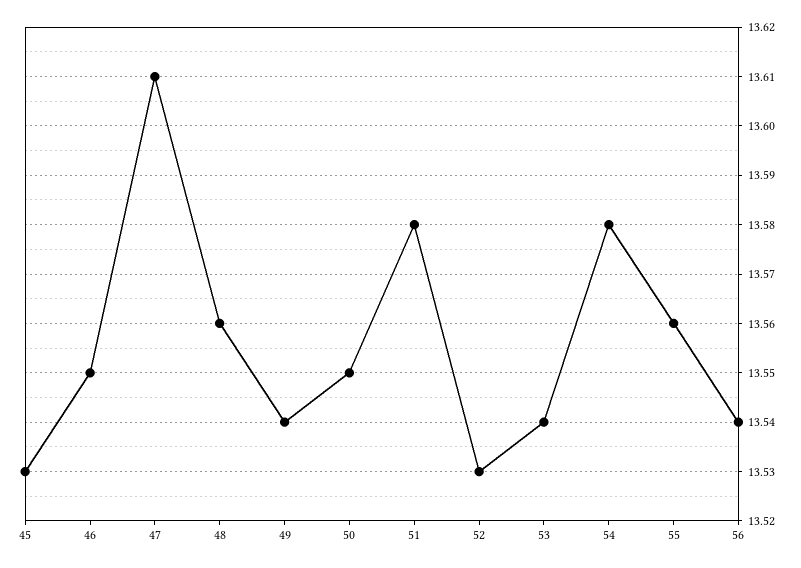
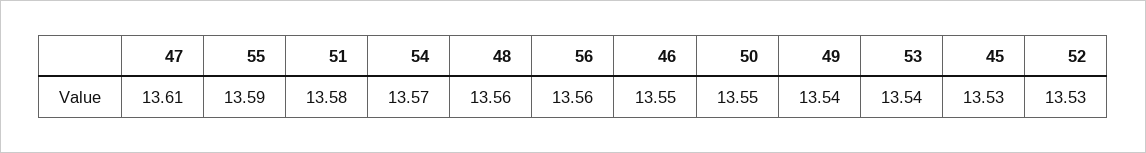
54: 13.58 -> 13.57
55: 13.56 -> 13.59
56: 13.54 -> 13.56

